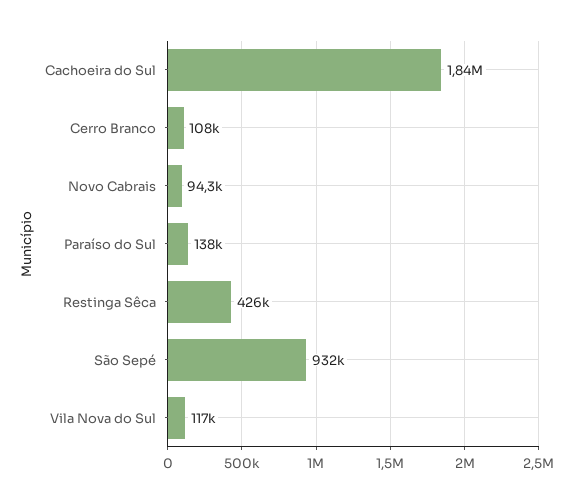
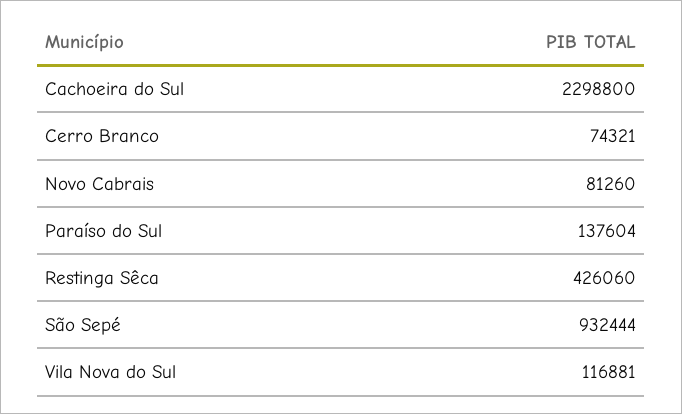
Cachoeira do Sul: 1840000 -> 2298800
Cerro Branco: 108000 -> 74321
Novo Cabrais: 94300 -> 81260

